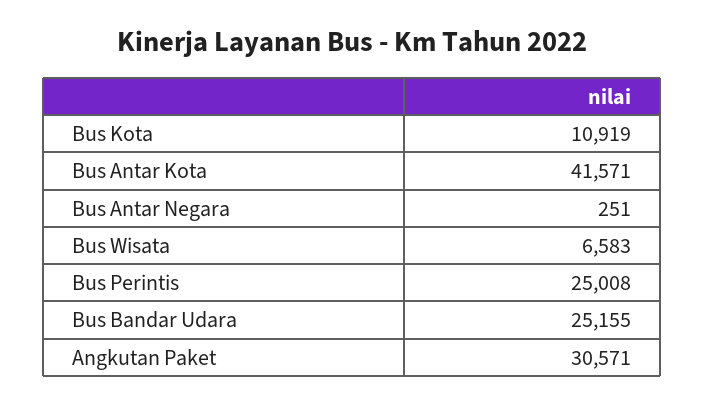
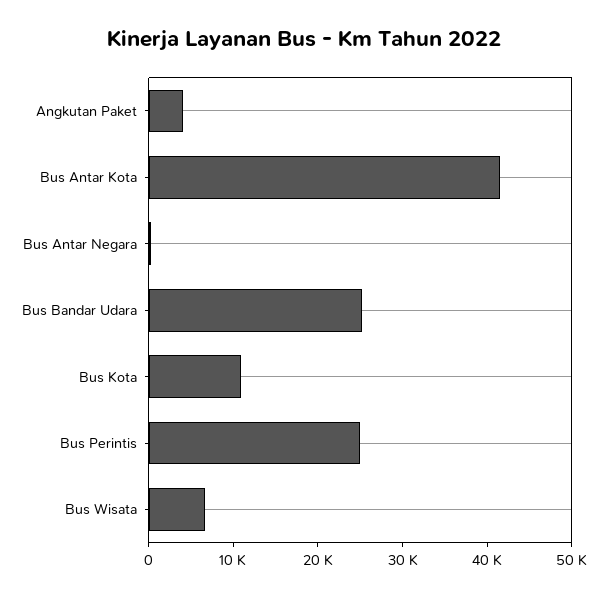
Angkutan Paket: 30571 -> 4000

